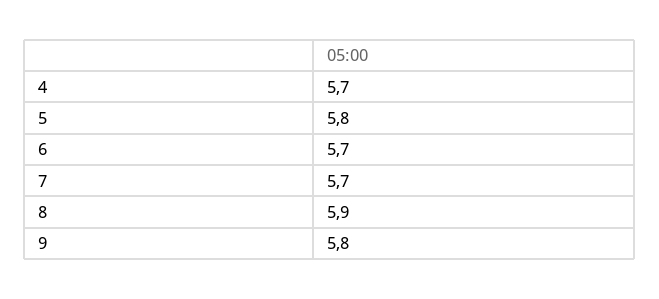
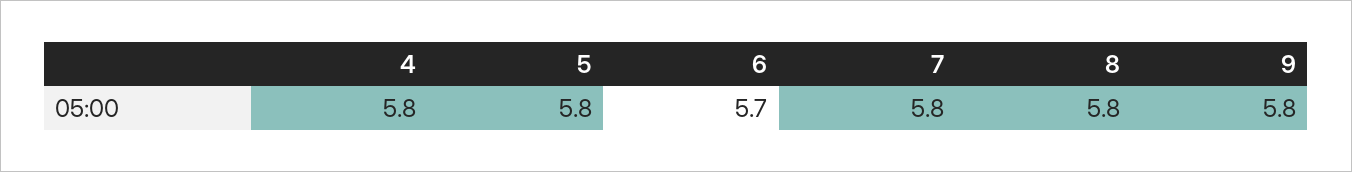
4: 5.7 -> 5.8
7: 5.7 -> 5.8
8: 5.9 -> 5.8

